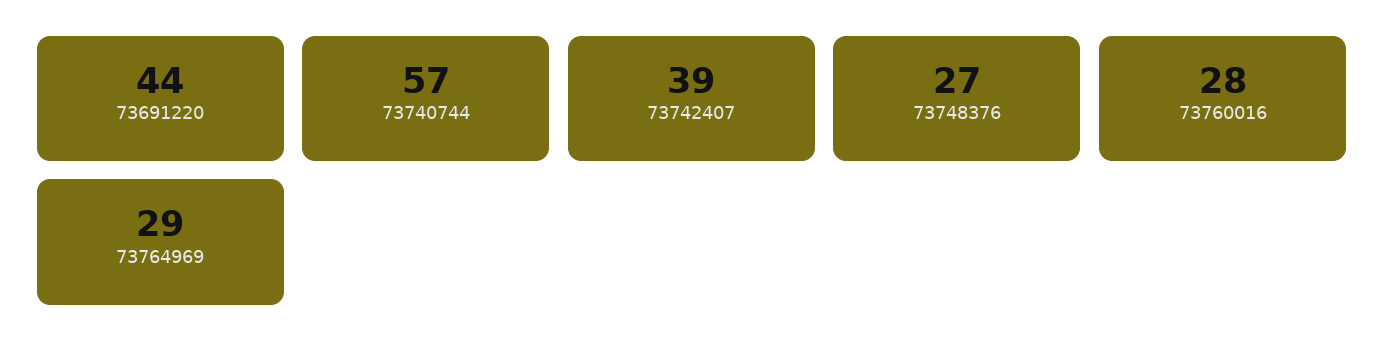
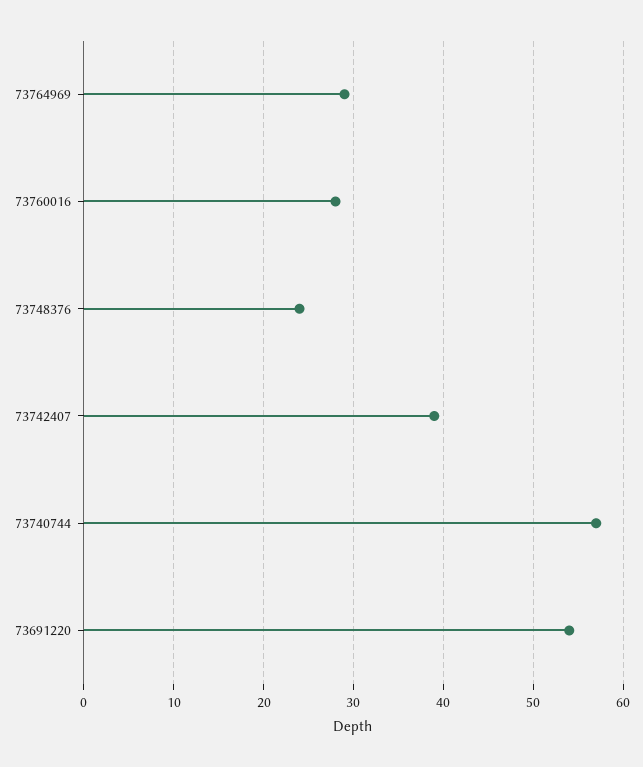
73691220: 44 -> 54
73748376: 27 -> 24

